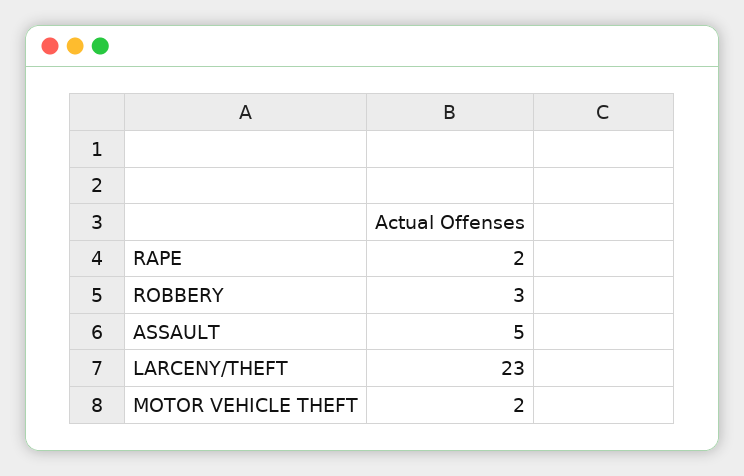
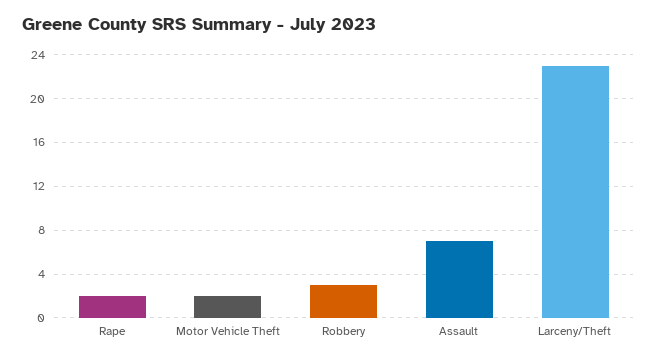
ASSAULT: 5 -> 7

